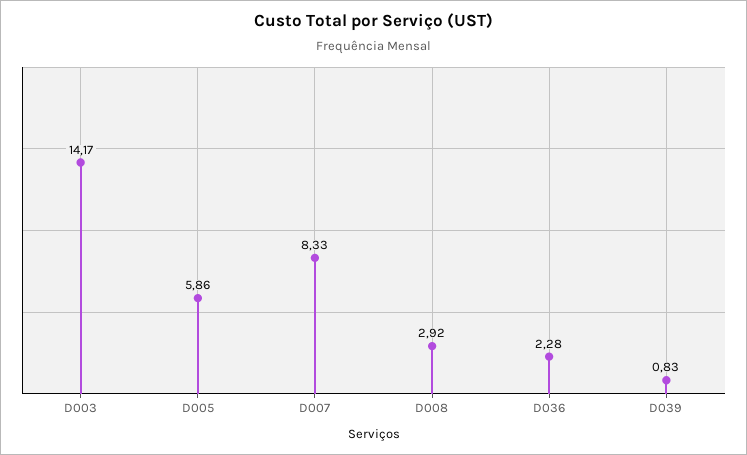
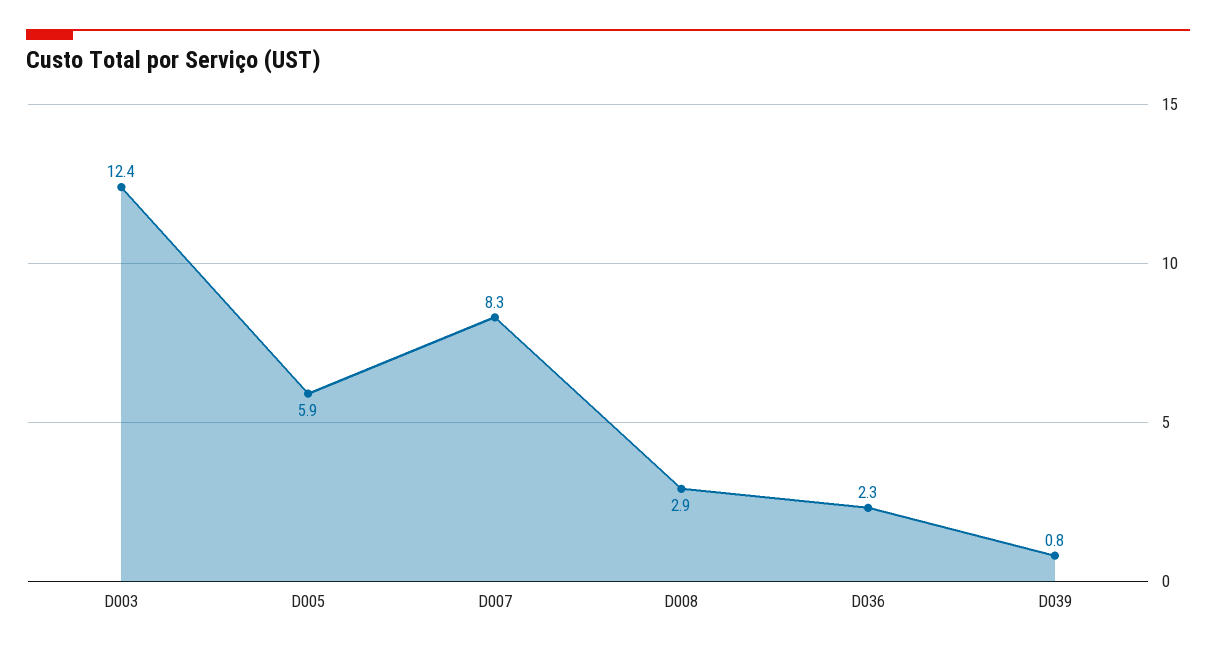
D003: 14.17 -> 12.4

